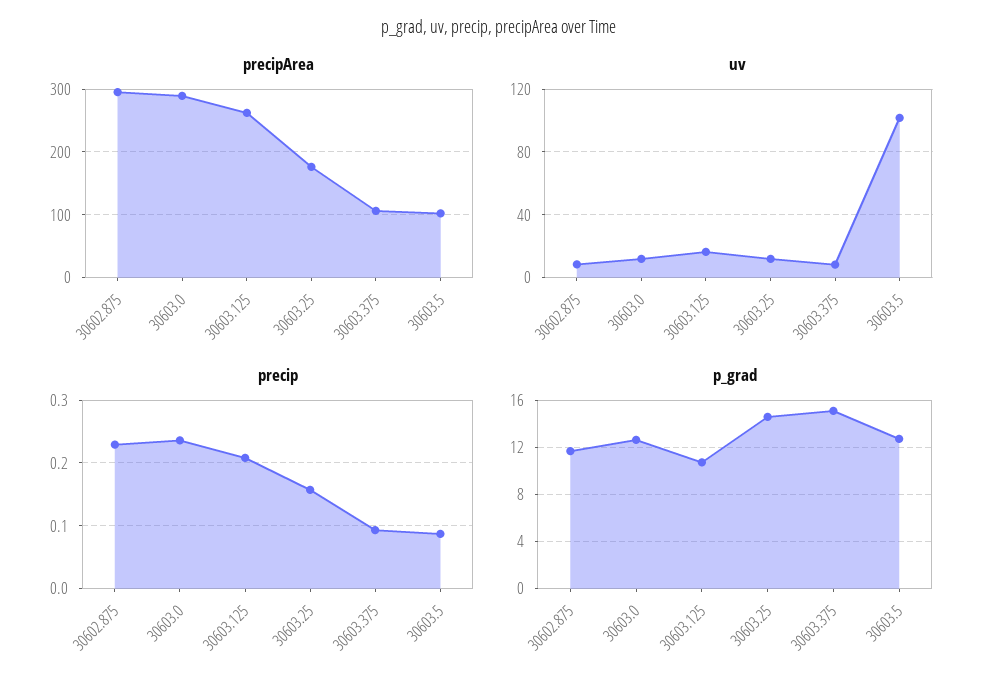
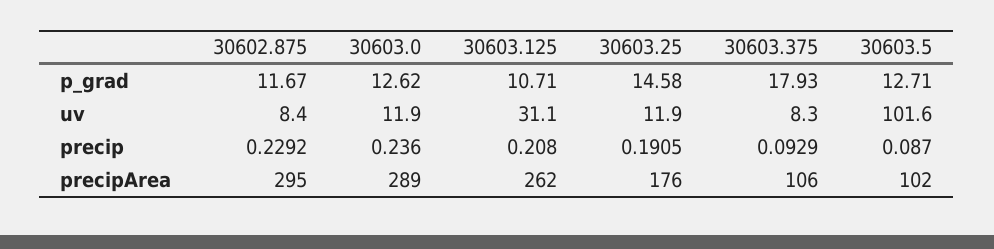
uv, 30603.125: 15 -> 31.1
precip, 30603.25: 0.16 -> 0.1905
p_grad, 30603.375: 15 -> 17.93

